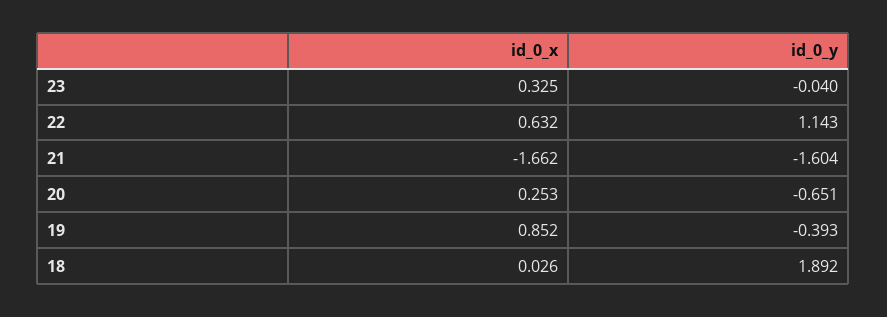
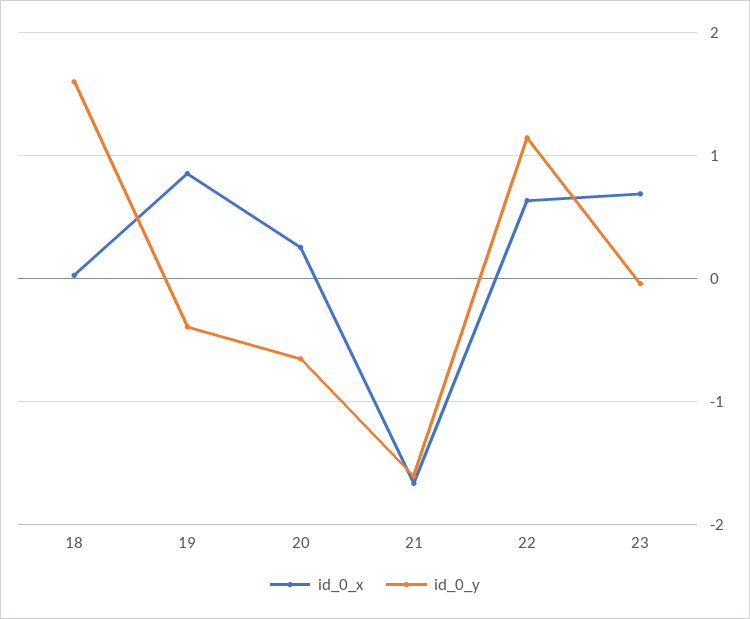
id_0_x, 23: 0.325 -> 0.7
id_0_y, 18: 1.892 -> 1.6

